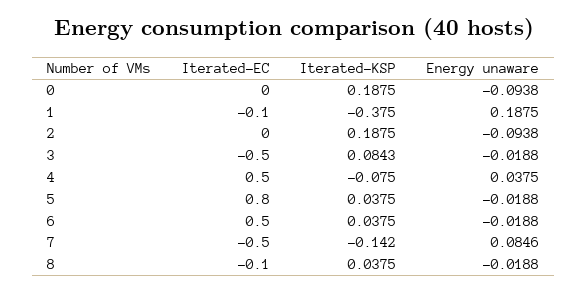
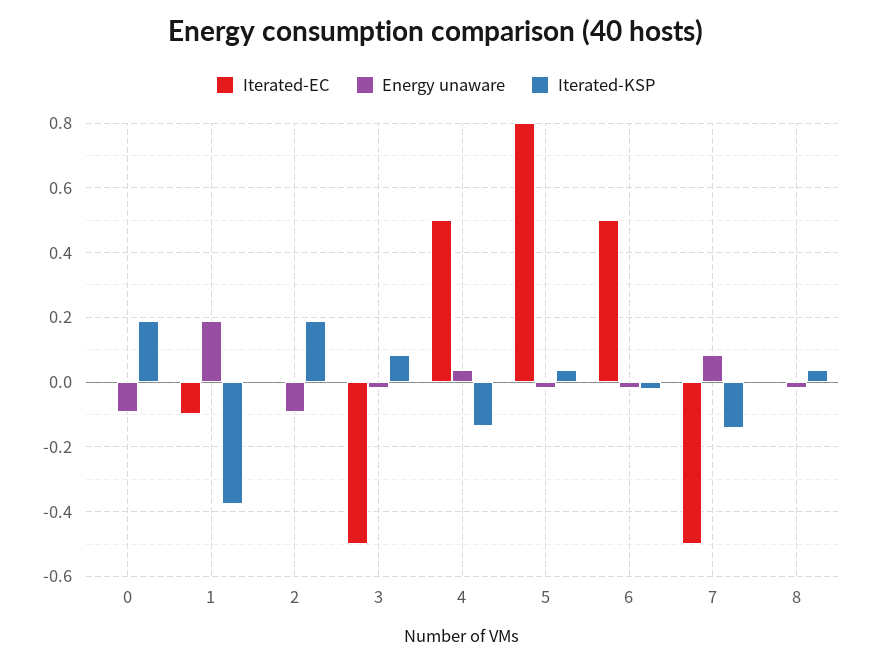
Iterated-KSP, 4: -0.075 -> -0.14
Iterated-KSP, 6: 0.0375 -> -0.02
Iterated-EC, 8: -0.1 -> 0

